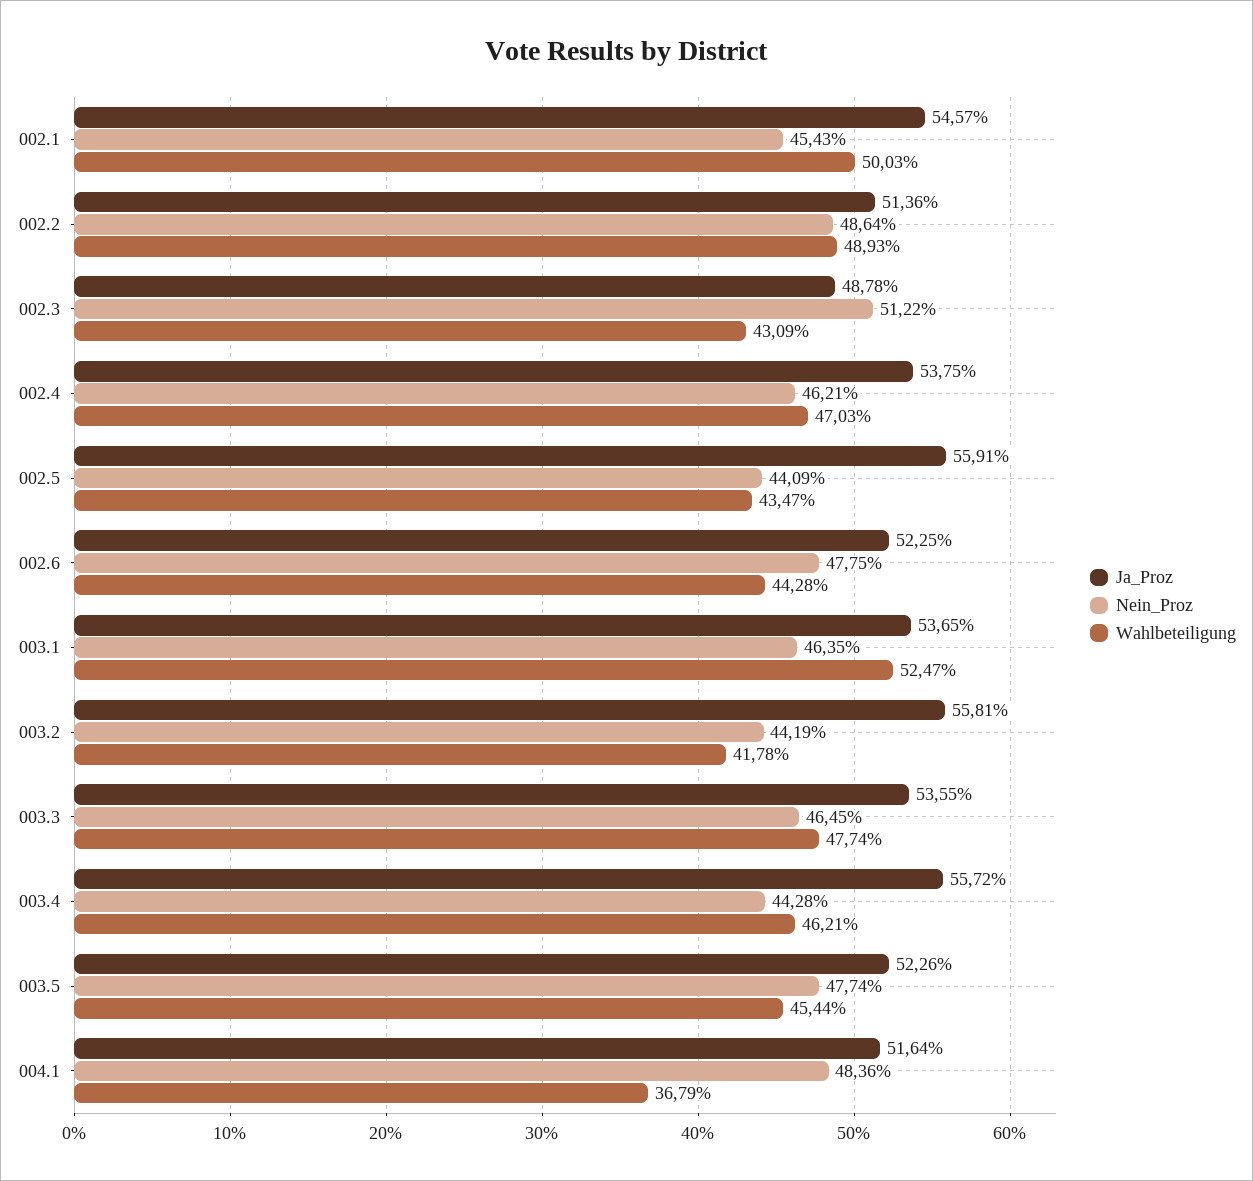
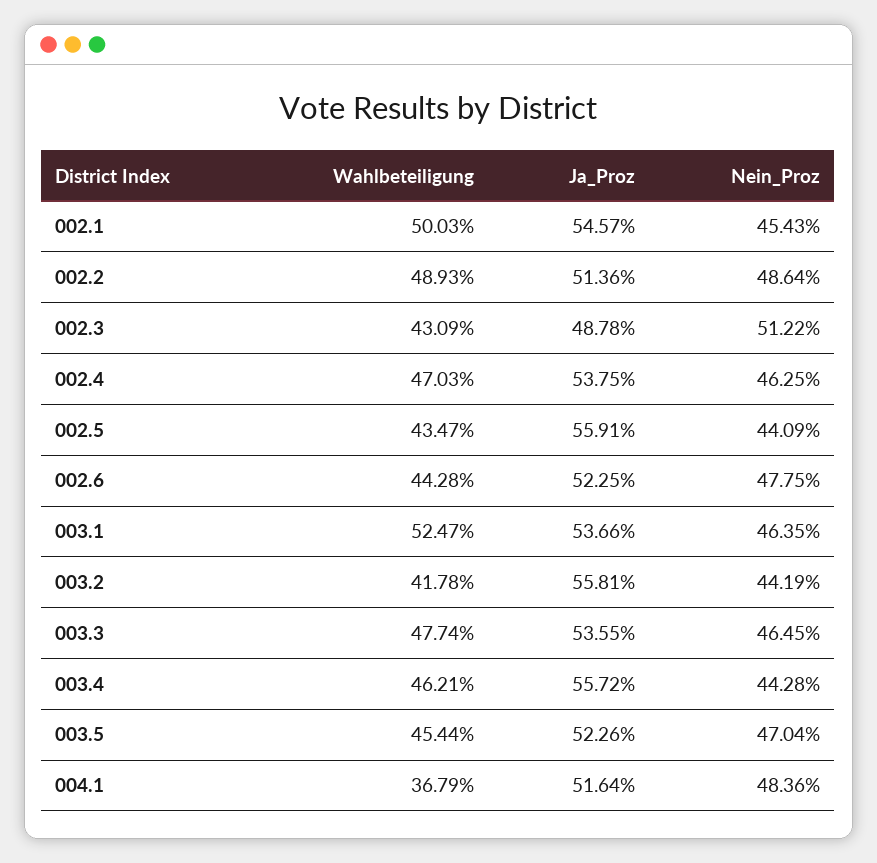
Nein_Proz, 002.4: 46.21 -> 46.25
Ja_Proz, 003.1: 53.65 -> 53.66
Nein_Proz, 003.5: 47.74 -> 47.04

